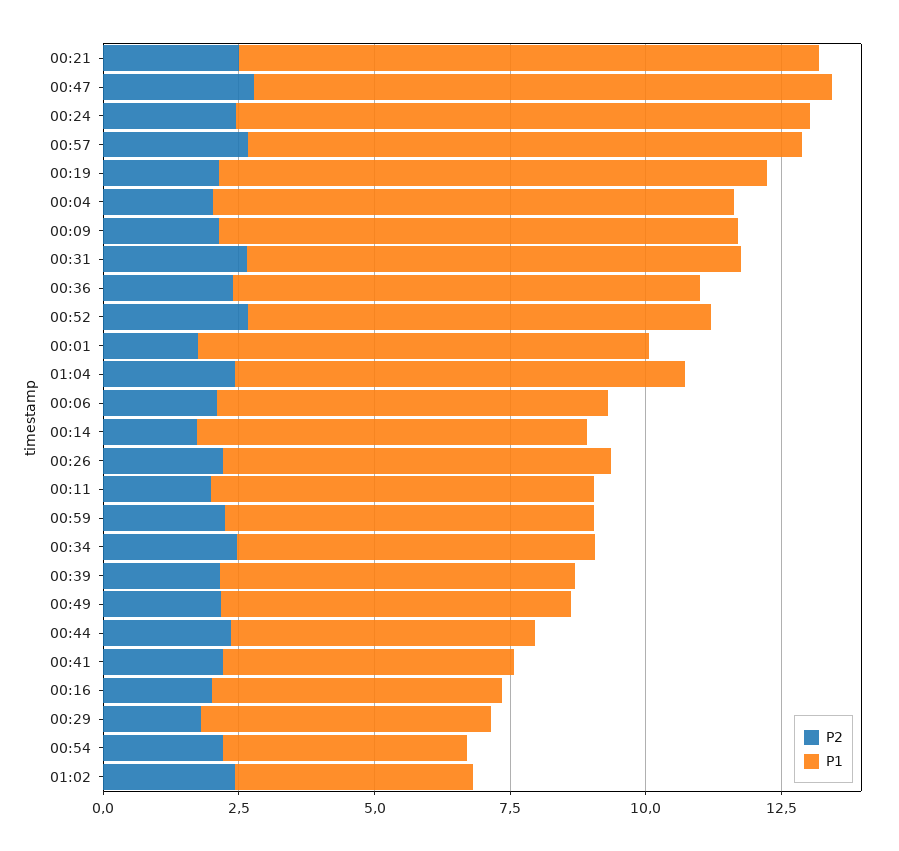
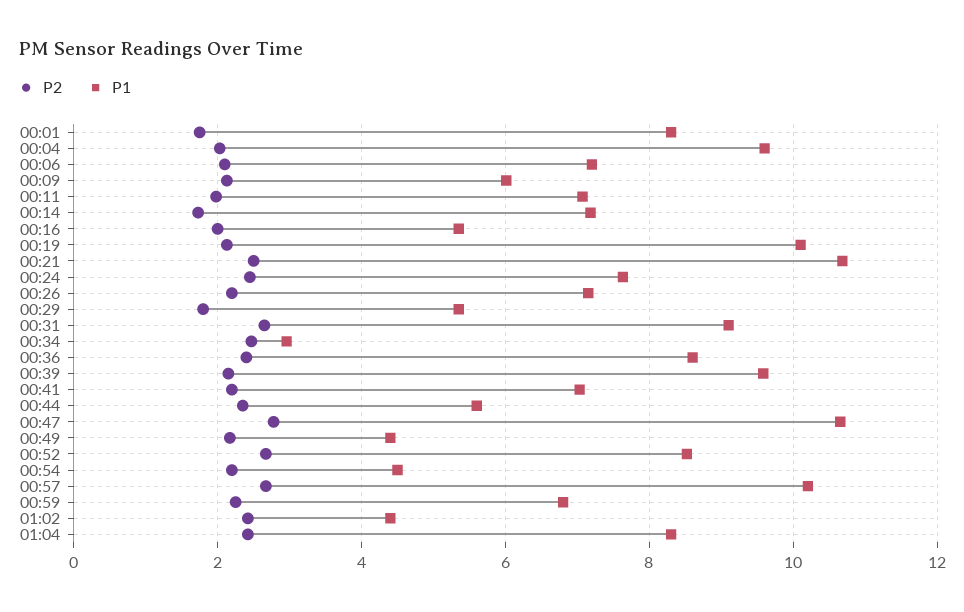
P1, 00:24: 10.5 -> 7.6
P1, 00:09: 9.5 -> 6
P1, 00:34: 6.5 -> 3
P1, 00:39: 6.5 -> 9.6
P1, 00:49: 6.5 -> 4.4
P1, 00:41: 5.5 -> 7

